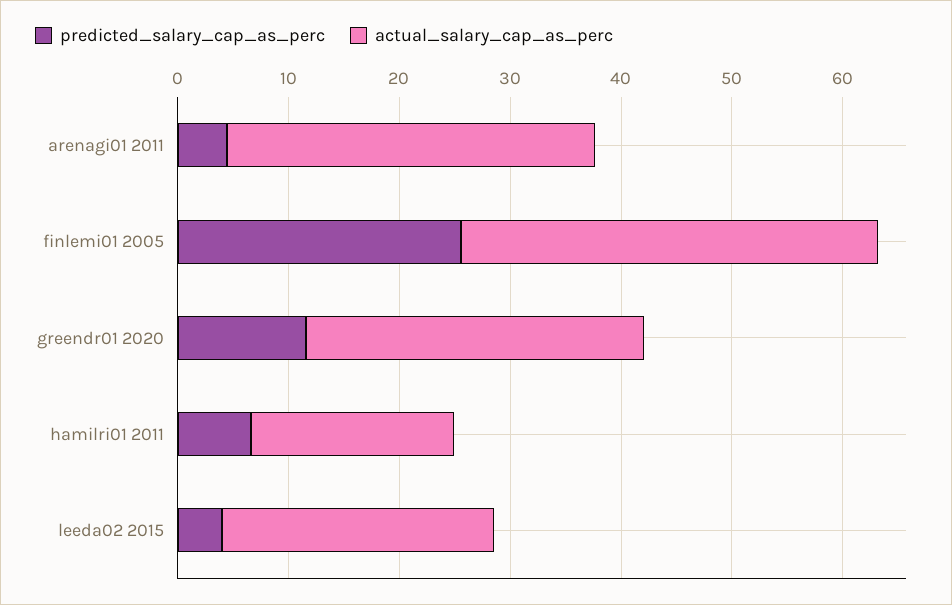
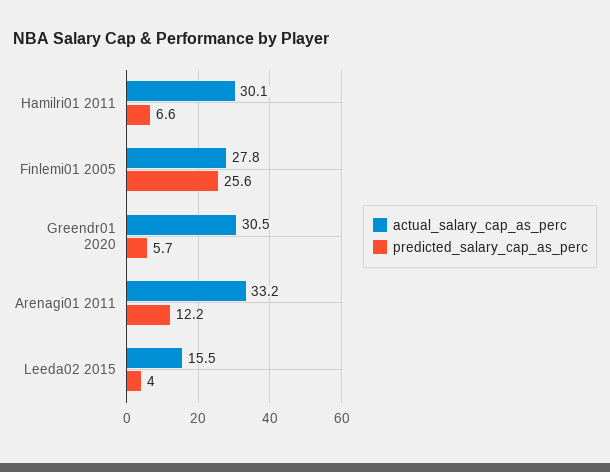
predicted_salary_cap_as_perc, arenagi01 2011: 4 -> 12.2
actual_salary_cap_as_perc, finlemi01 2005: 38 -> 27.8
predicted_salary_cap_as_perc, greendr01 2020: 12 -> 5.7
actual_salary_cap_as_perc, hamilri01 2011: 18 -> 30.1
actual_salary_cap_as_perc, leeda02 2015: 24 -> 15.5

